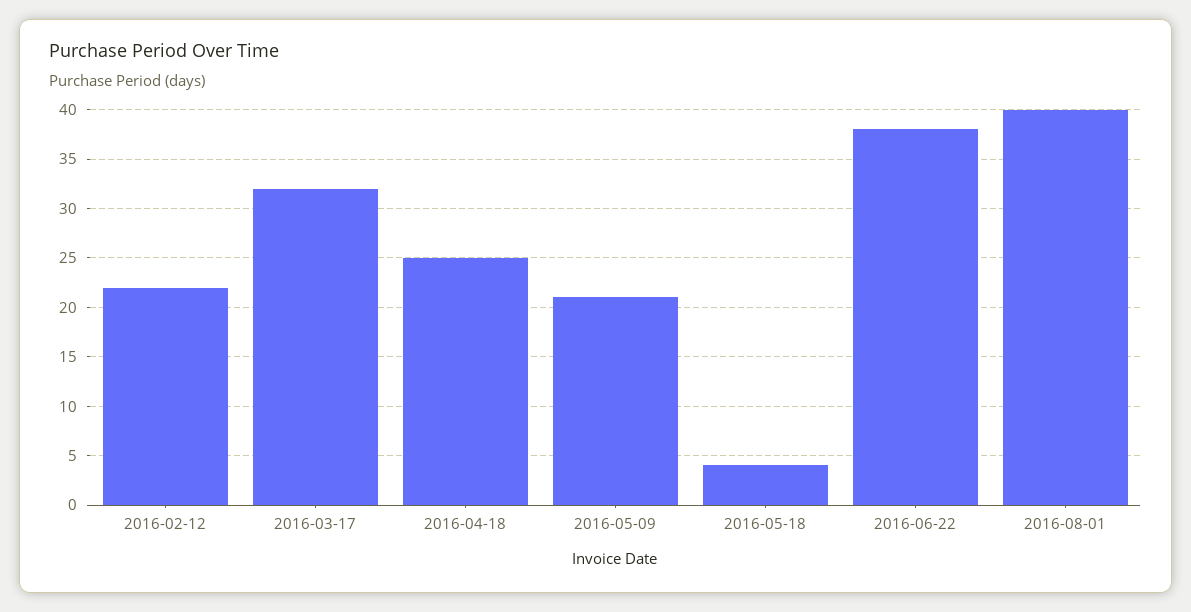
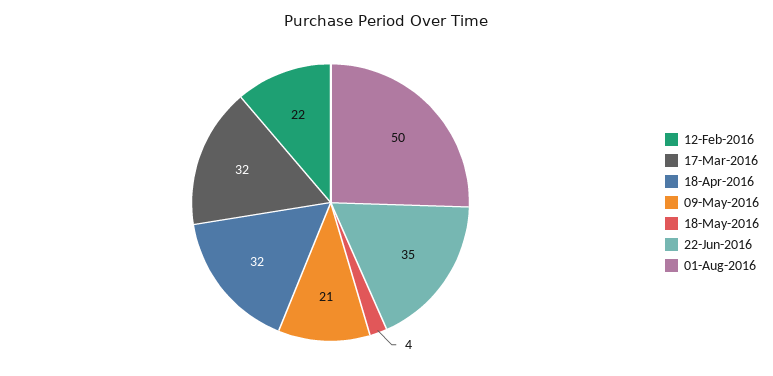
2016-04-18: 25 -> 32
2016-06-22: 38 -> 35
2016-08-01: 40 -> 50

